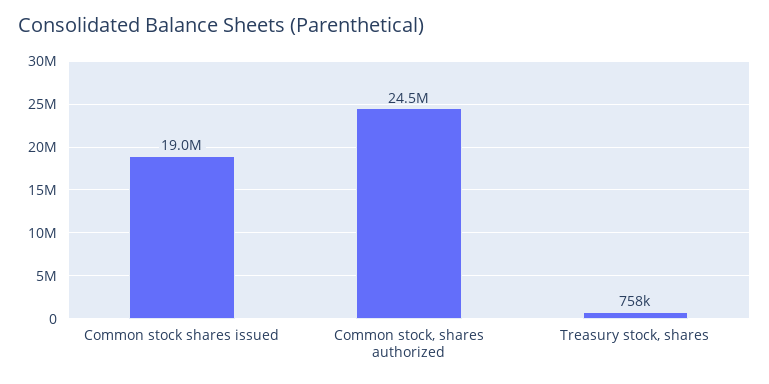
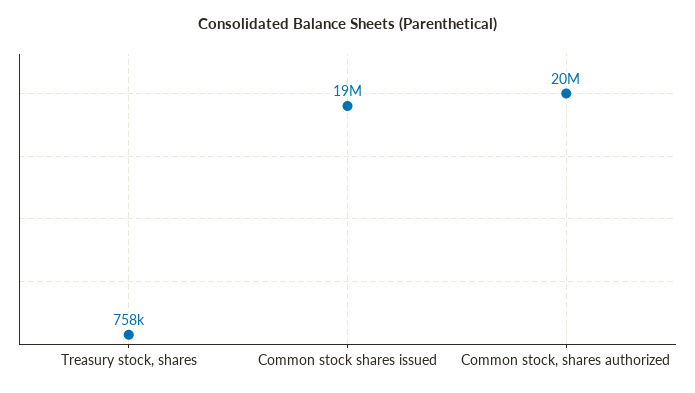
Common stock, shares authorized: 24500000 -> 20000000

